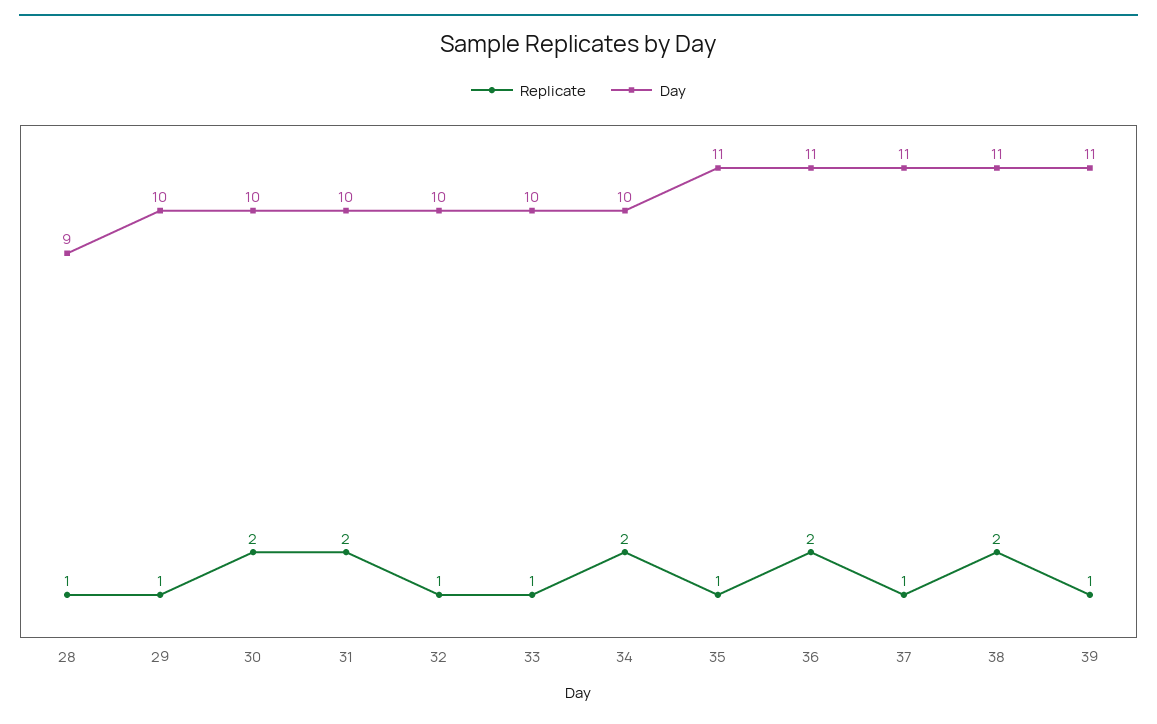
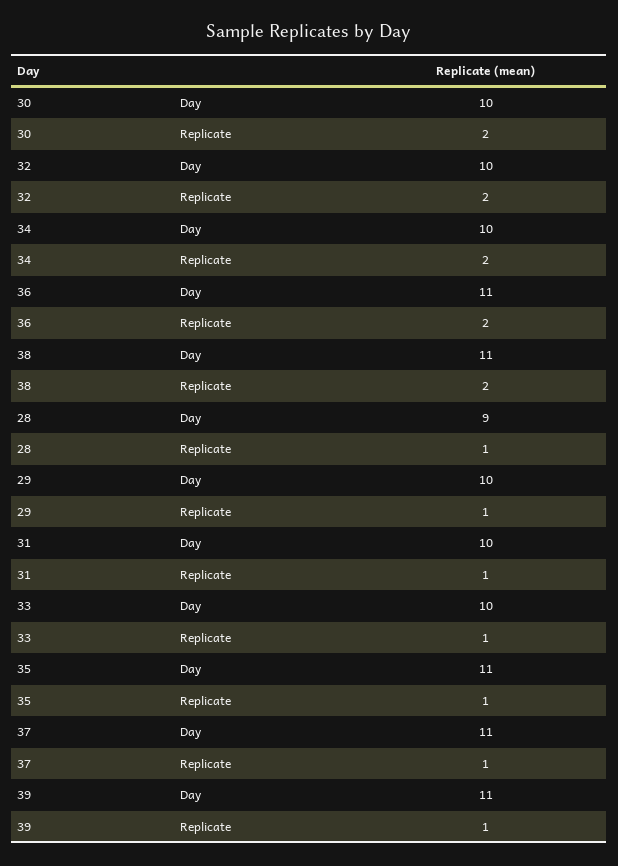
Replicate, 31: 2 -> 1
Replicate, 32: 1 -> 2

